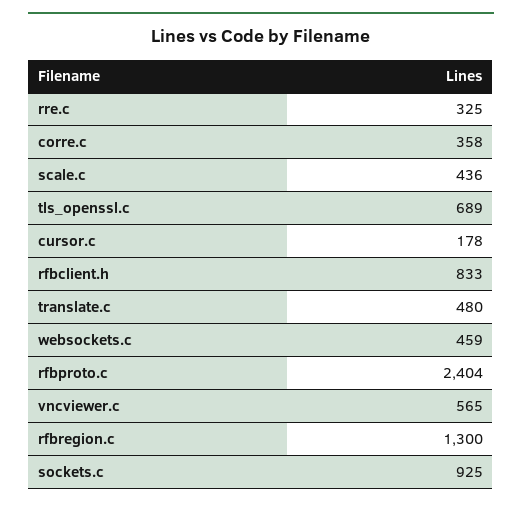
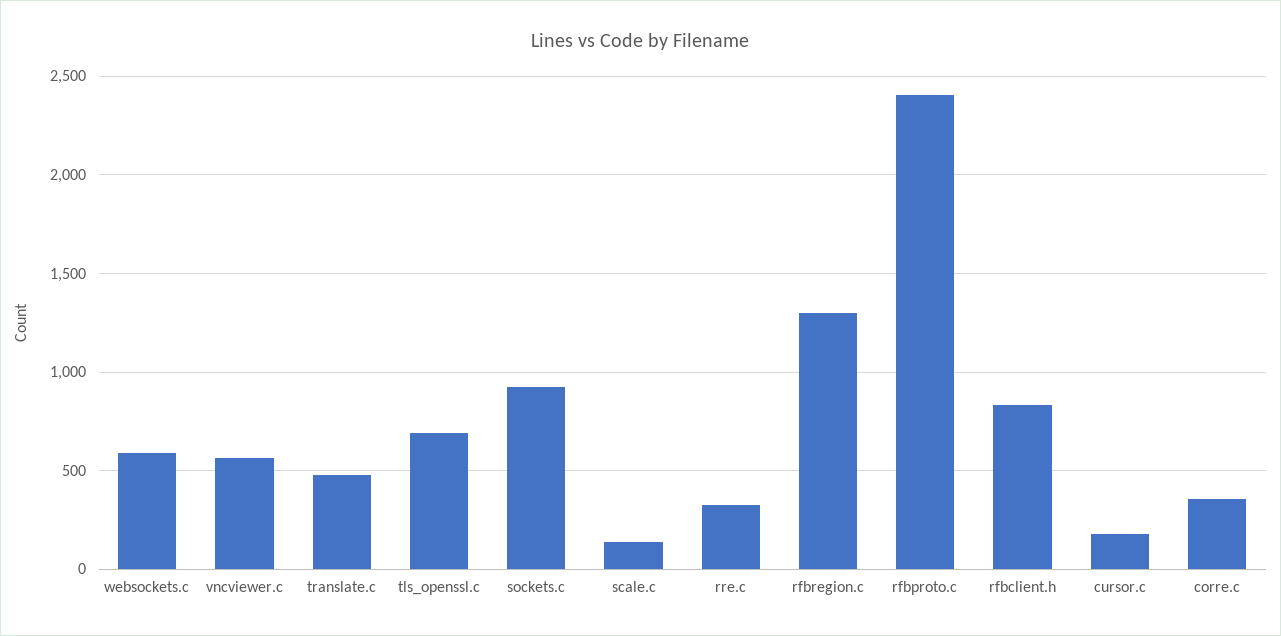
scale.c: 436 -> 150
websockets.c: 459 -> 600

